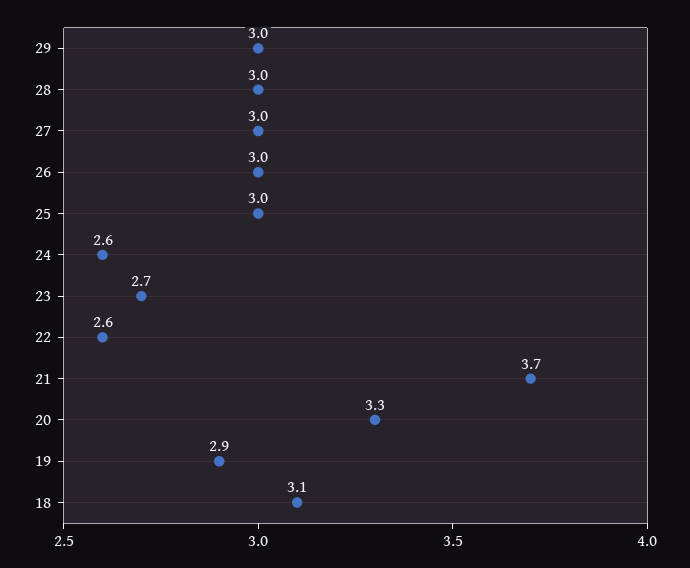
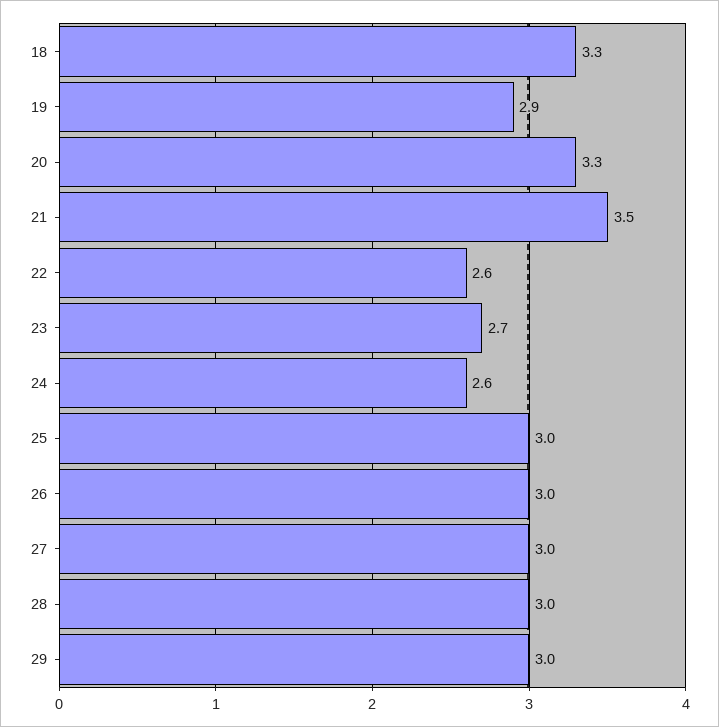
21: 3.7 -> 3.5
18: 3.1 -> 3.3

